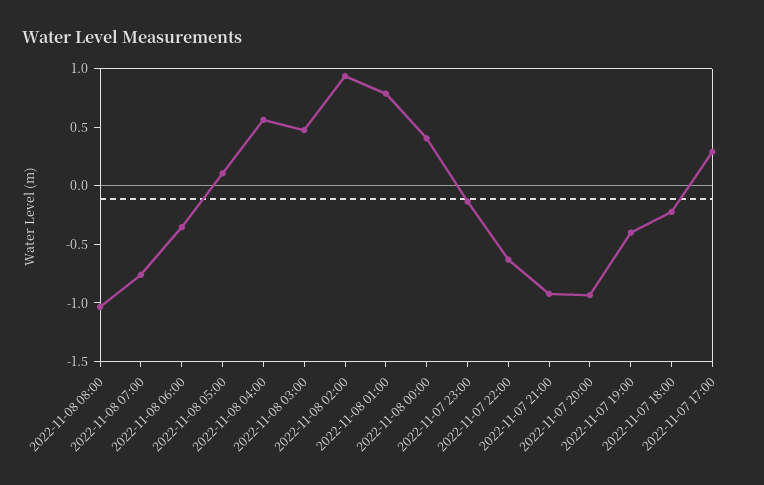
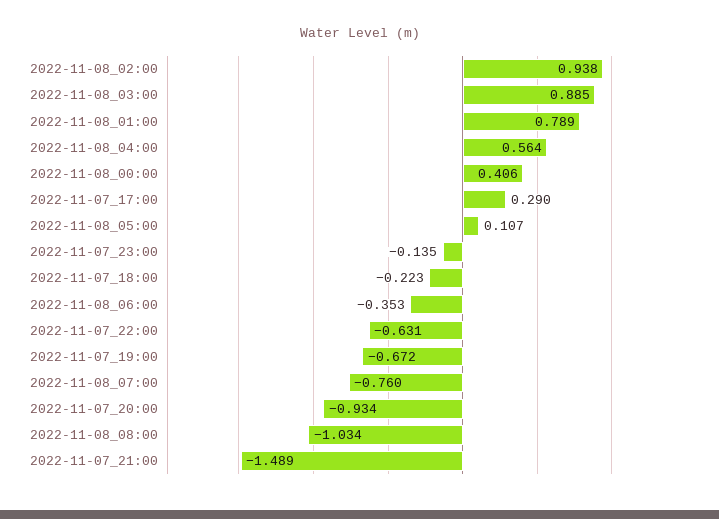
2022-11-08 03:00: 0.5 -> 0.885
2022-11-07 21:00: -0.9 -> -1.489
2022-11-07 19:00: -0.4 -> -0.672

